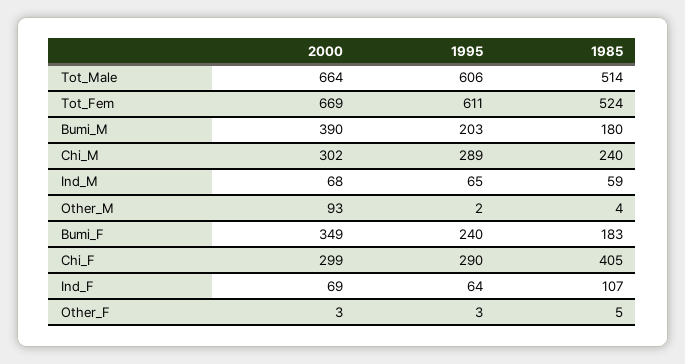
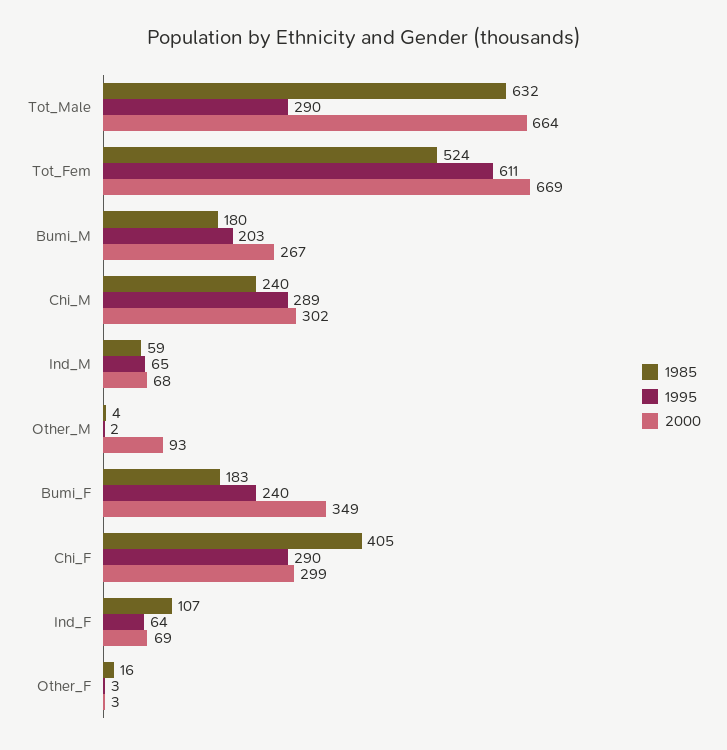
1995, Tot_Male: 606 -> 290
1985, Tot_Male: 514 -> 632
2000, Bumi_M: 390 -> 267
1985, Other_F: 5 -> 16

